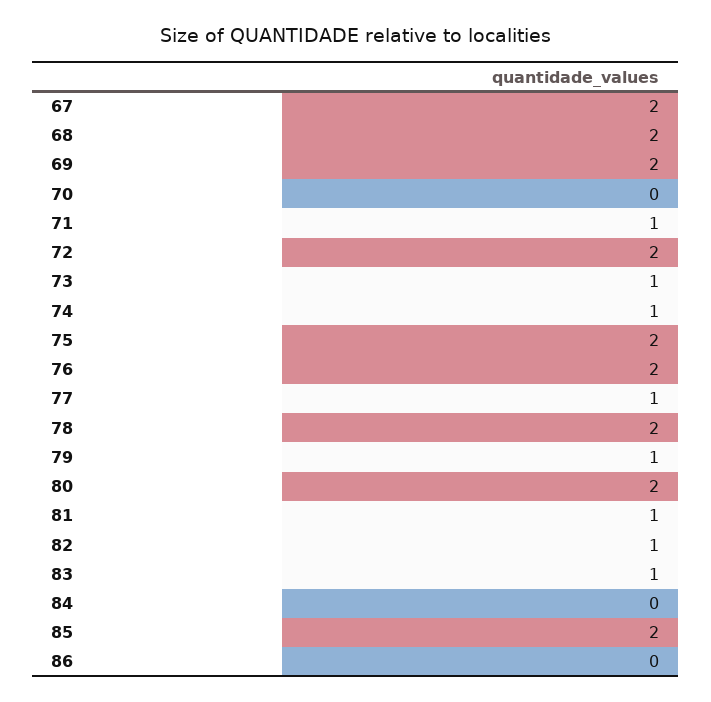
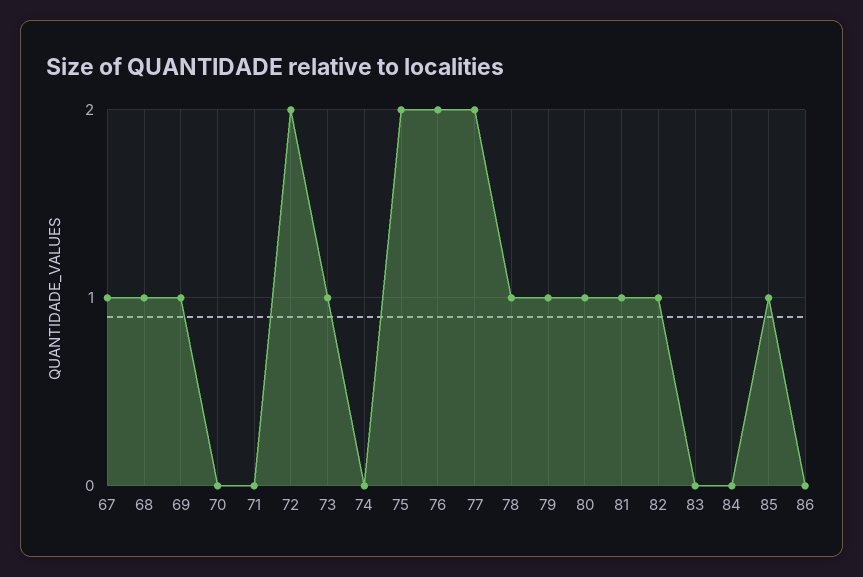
67: 2 -> 1
68: 2 -> 1
69: 2 -> 1
71: 1 -> 0
74: 1 -> 0
77: 1 -> 2
78: 2 -> 1
80: 2 -> 1
83: 1 -> 0
85: 2 -> 1

